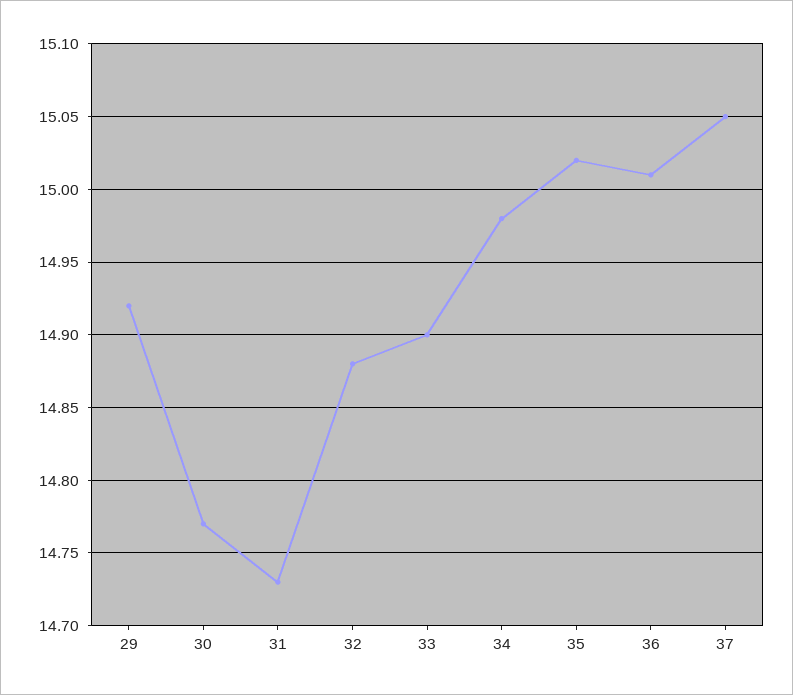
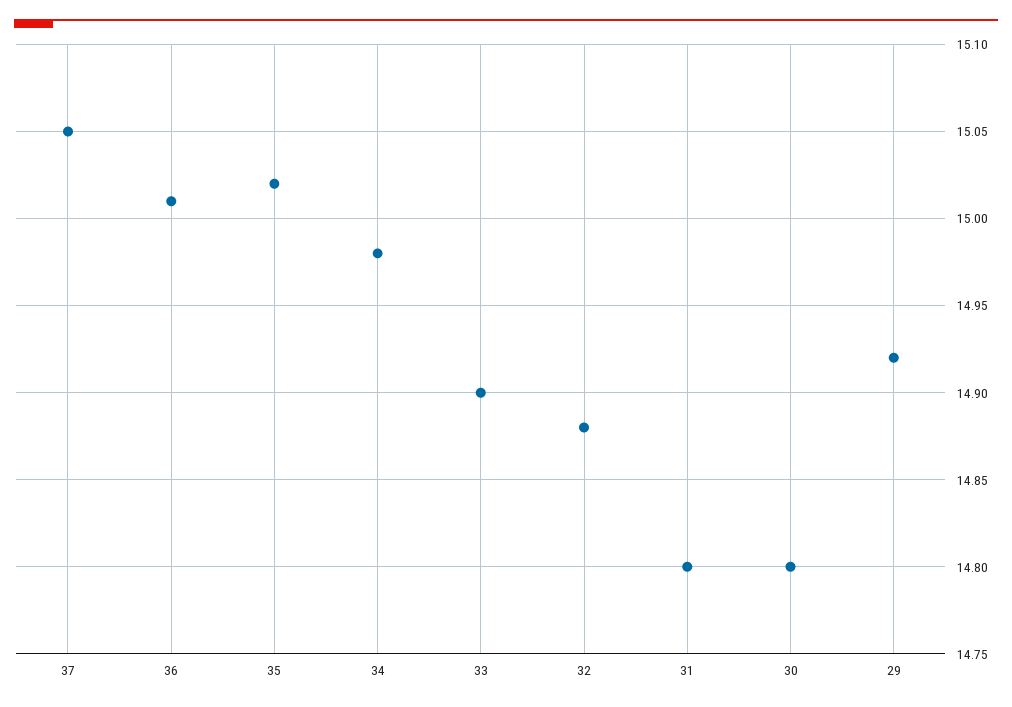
30: 14.77 -> 14.8
31: 14.73 -> 14.8

